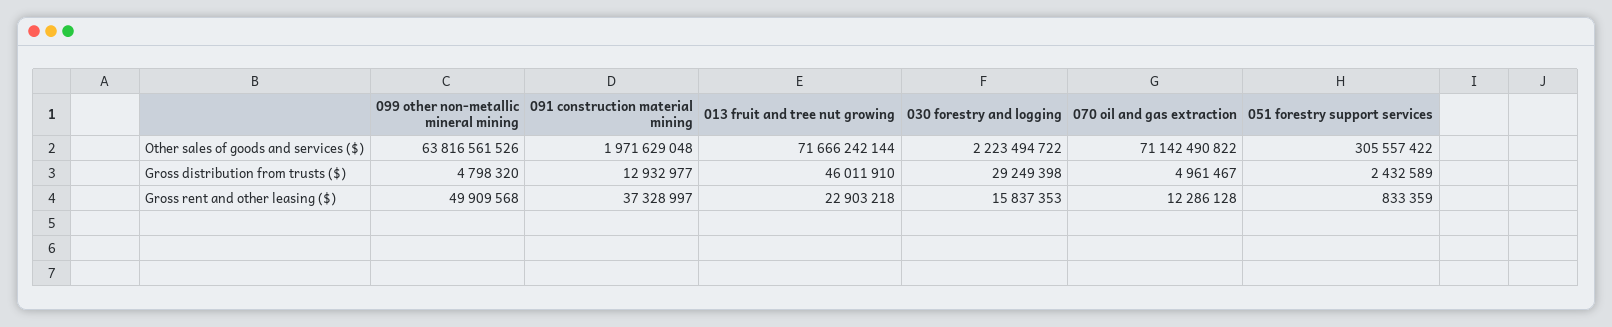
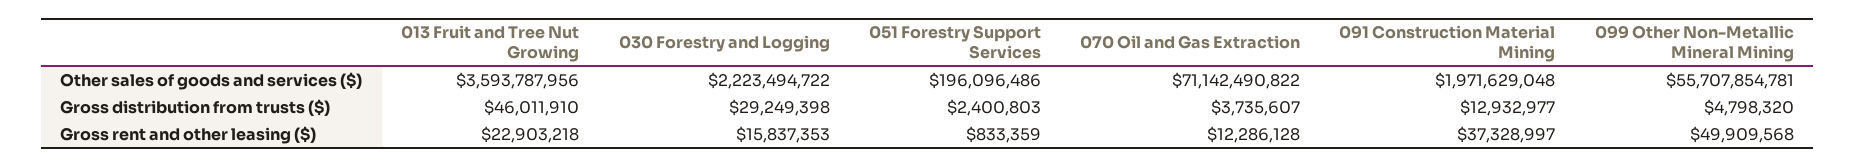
099 other non-metallic mineral mining, Other sales of goods and services ($): 63816561526 -> 55707854781
013 fruit and tree nut growing, Other sales of goods and services ($): 71666242144 -> 3593787956
051 forestry support services, Other sales of goods and services ($): 305557422 -> 196096486
070 oil and gas extraction, Gross distribution from trusts ($): 4961467 -> 3735607
051 forestry support services, Gross distribution from trusts ($): 2432589 -> 2400803

